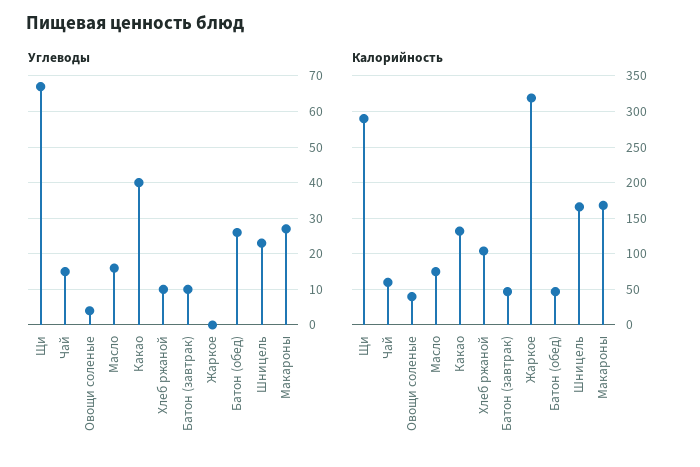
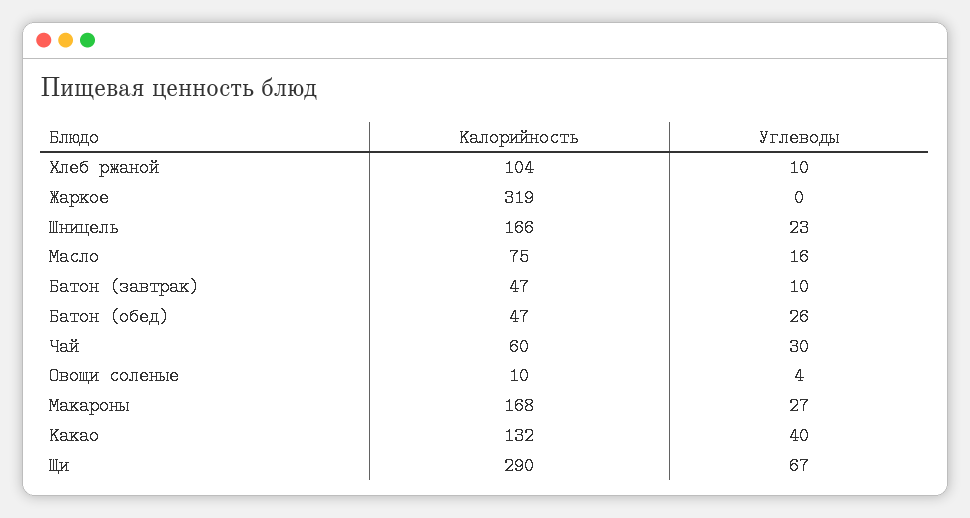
Углеводы, Чай: 15 -> 30
Калорийность, Овощи соленые: 40 -> 10

